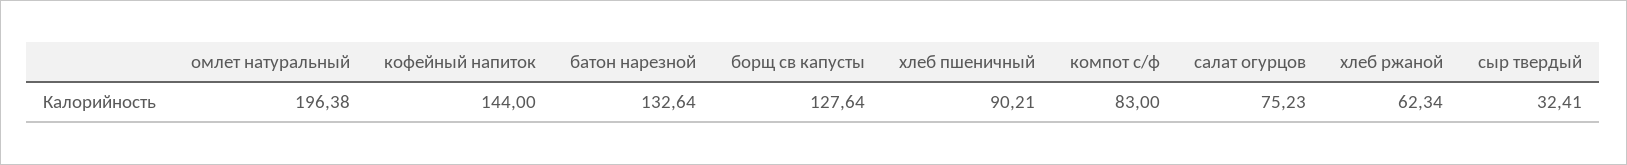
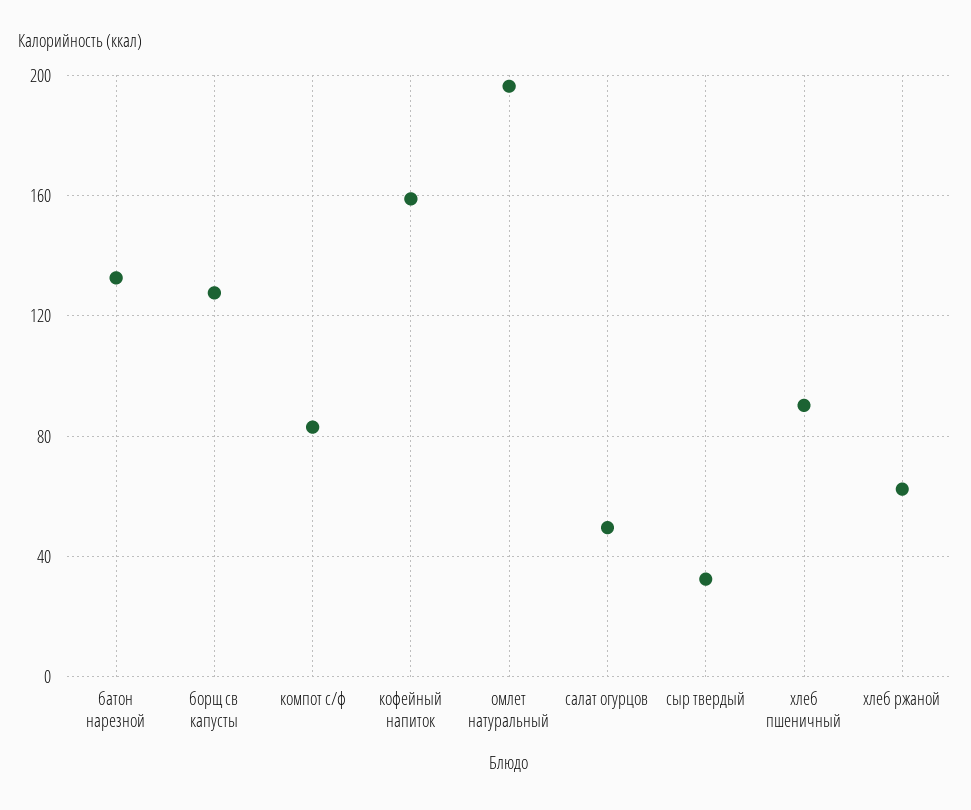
кофейный напиток: 144 -> 160
салат огурцов: 75.23 -> 50

